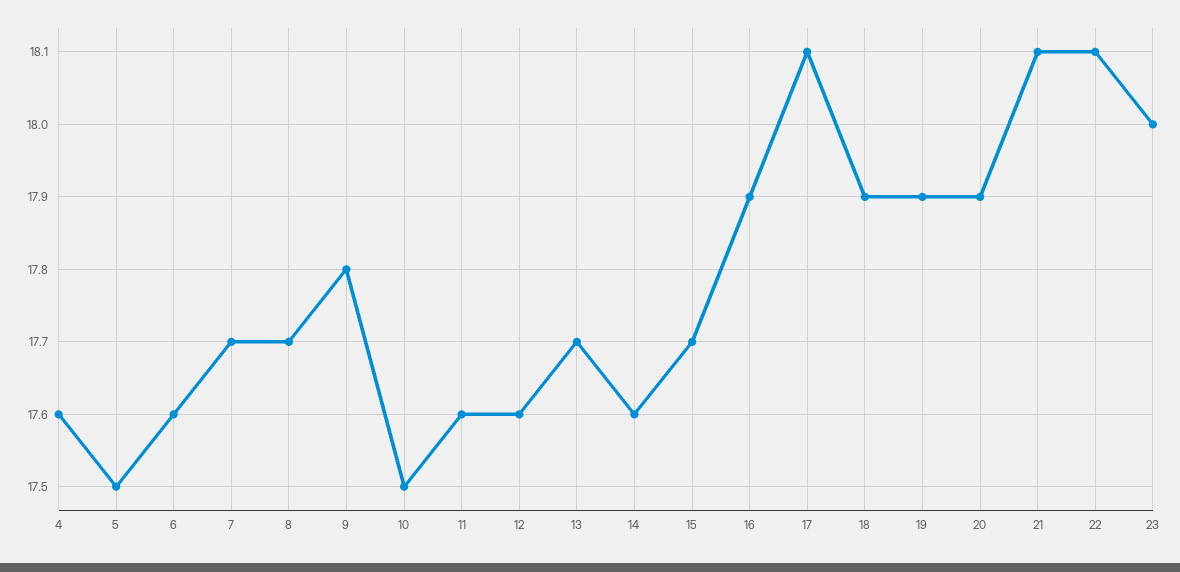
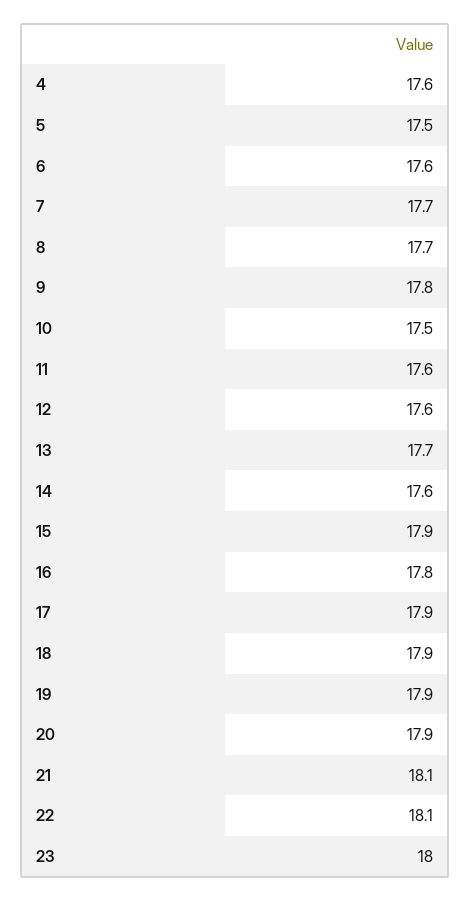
15: 17.7 -> 17.9
16: 17.9 -> 17.8
17: 18.1 -> 17.9

